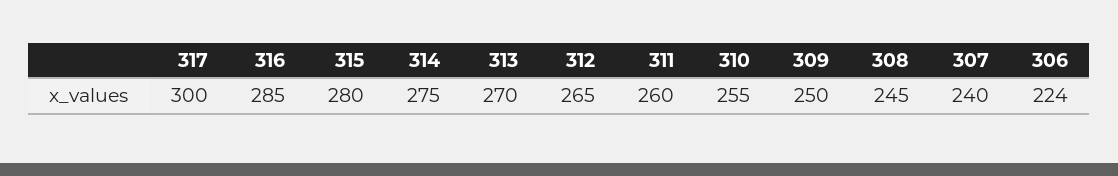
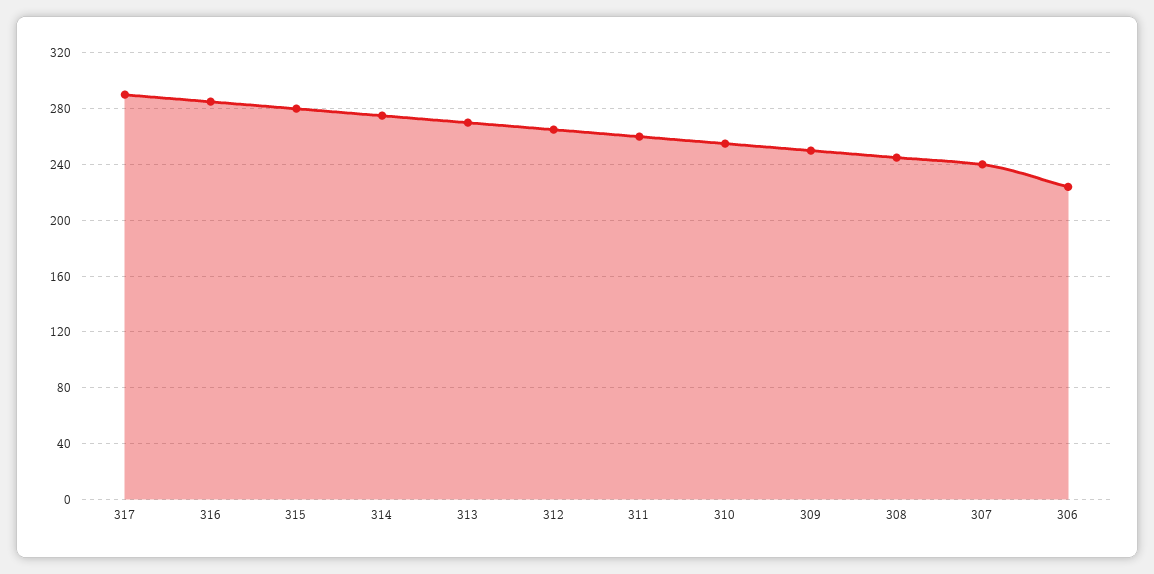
317: 300 -> 290

